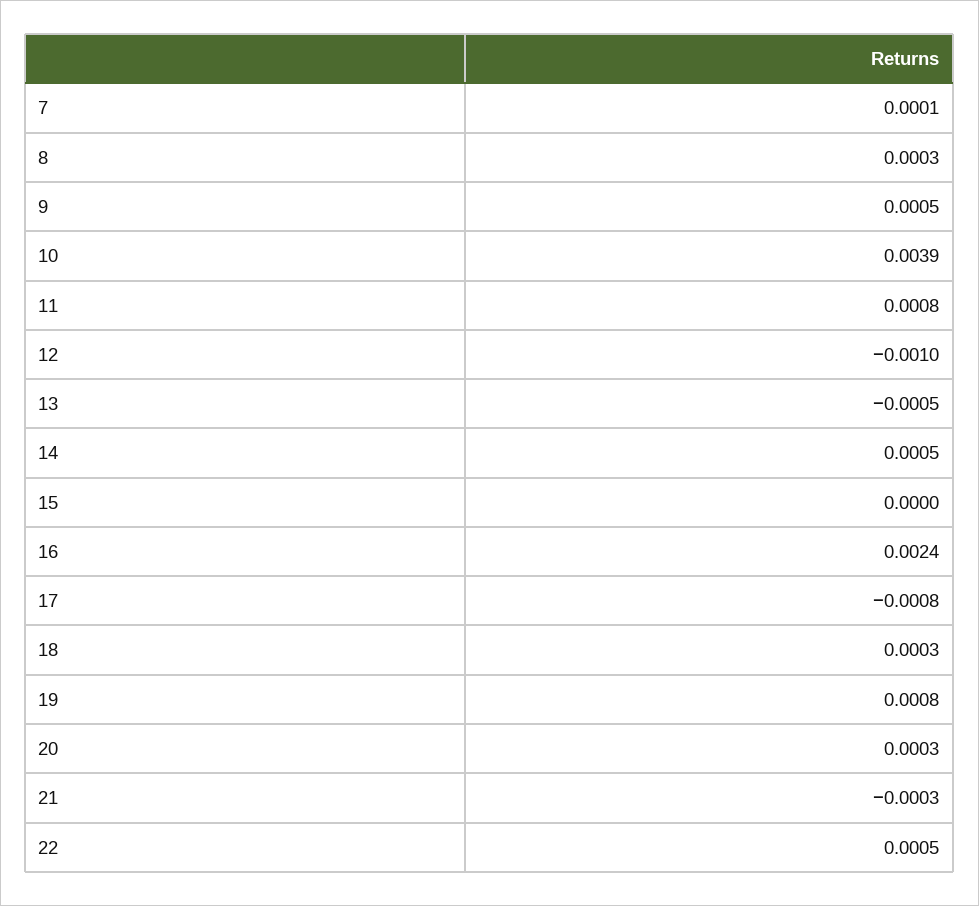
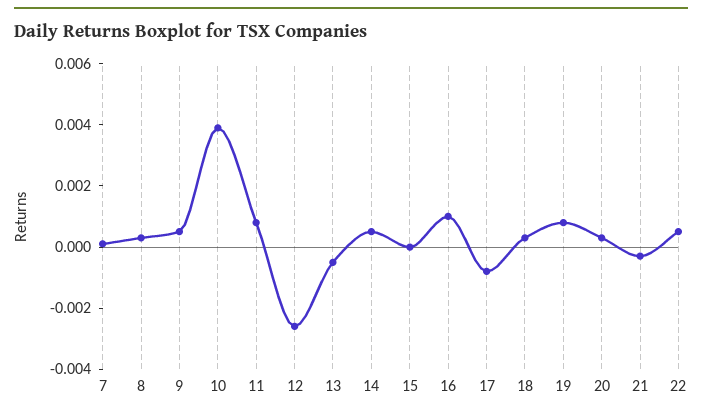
12: -0.001 -> -0.0025
16: 0.0024 -> 0.001

